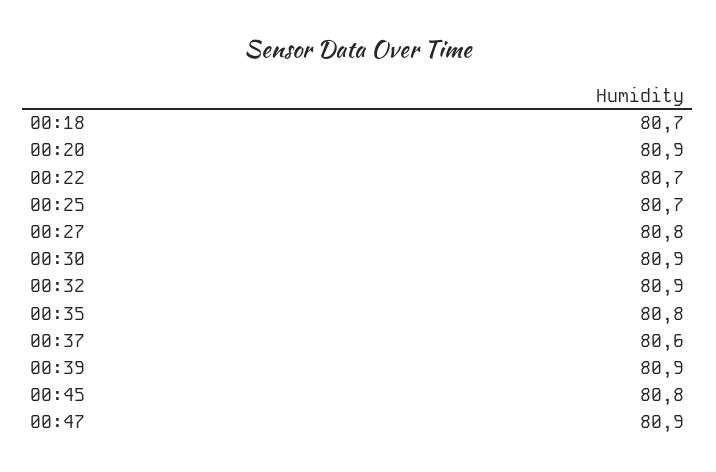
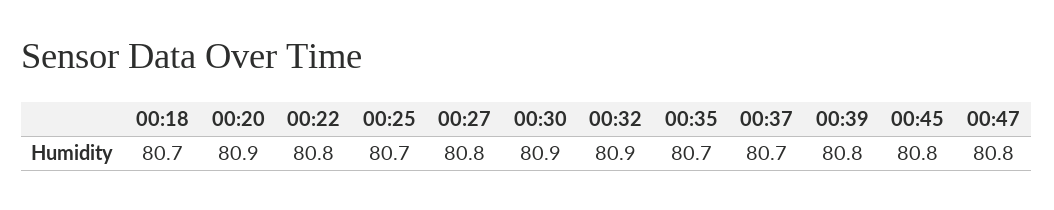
00:22: 80.7 -> 80.8
00:35: 80.8 -> 80.7
00:37: 80.6 -> 80.7
00:39: 80.9 -> 80.8
00:47: 80.9 -> 80.8

